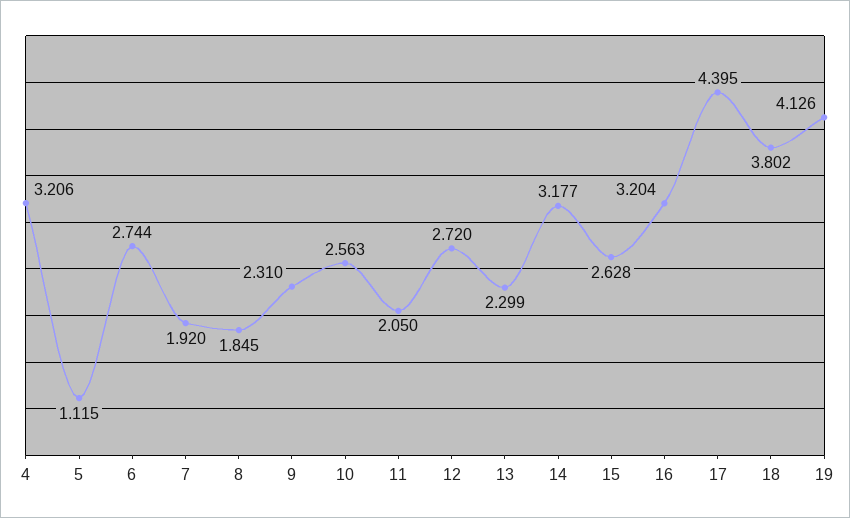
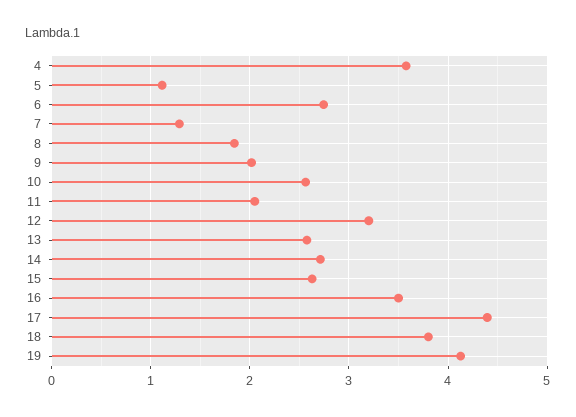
4: 3.206 -> 3.6
7: 1.92 -> 1.3
9: 2.31 -> 2
12: 2.72 -> 3.2
13: 2.299 -> 2.6
14: 3.177 -> 2.7
16: 3.204 -> 3.5

